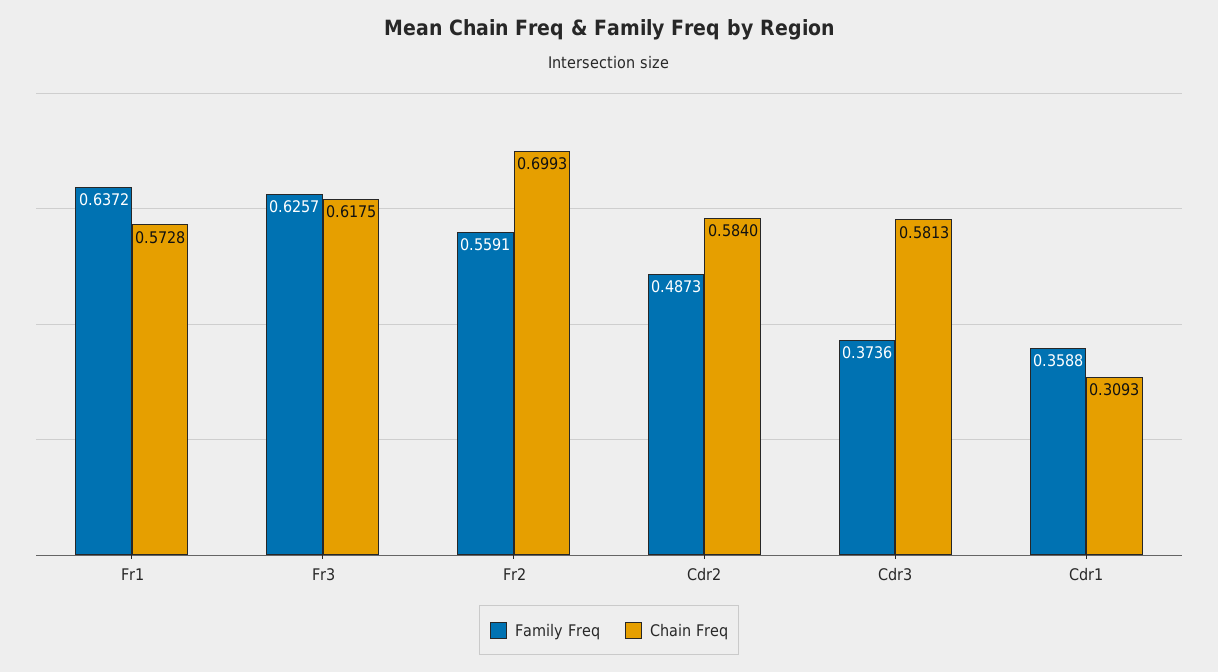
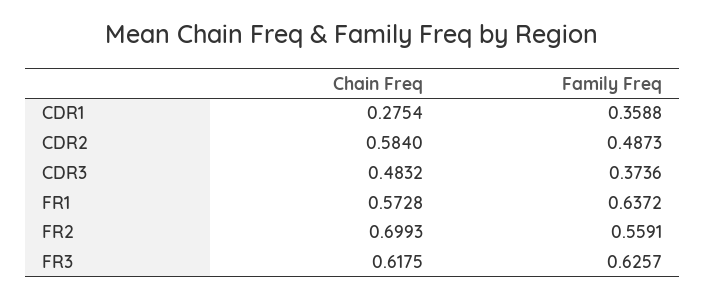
Chain Freq, Cdr3: 0.5813 -> 0.4832
Chain Freq, Cdr1: 0.3093 -> 0.2754

